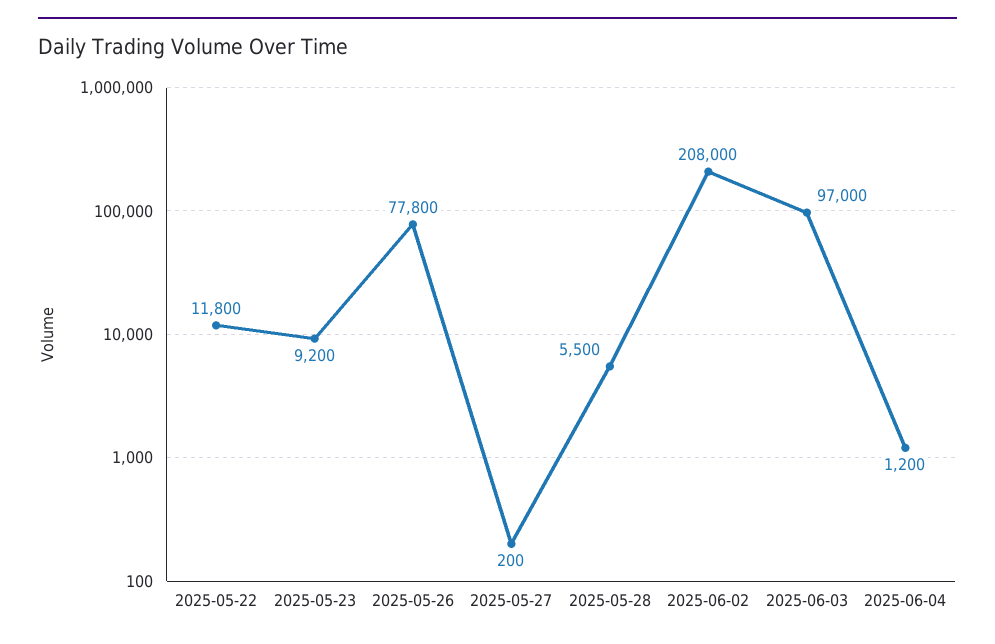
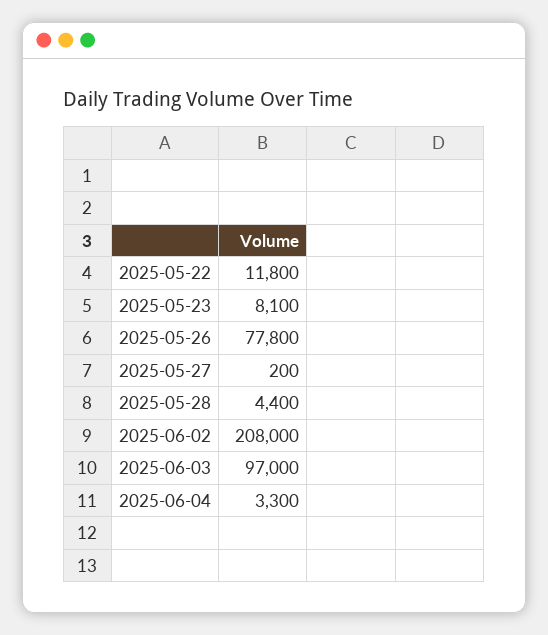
2025-05-23: 9200 -> 8100
2025-05-28: 5500 -> 4400
2025-06-04: 1200 -> 3300

